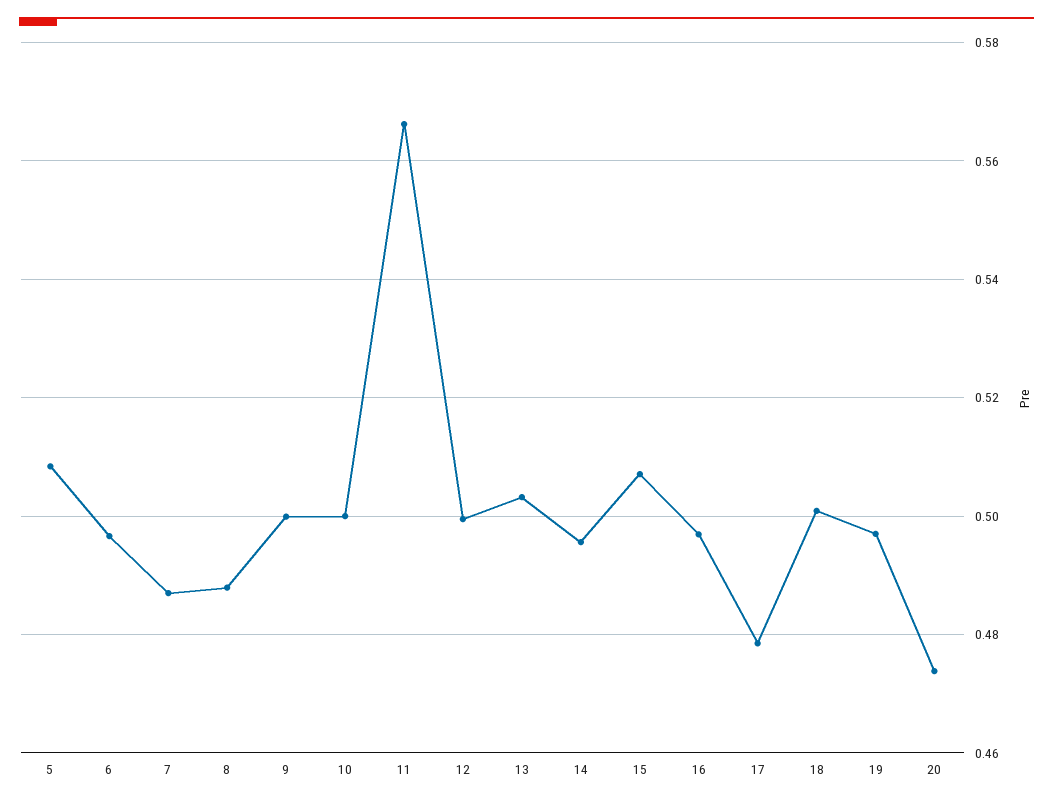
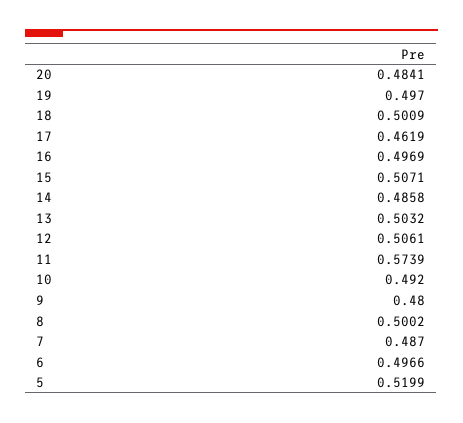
5: 0.508 -> 0.5199
8: 0.488 -> 0.5002
9: 0.5 -> 0.48
10: 0.5 -> 0.492
11: 0.566 -> 0.5739
12: 0.5 -> 0.5061
14: 0.496 -> 0.4858
17: 0.478 -> 0.4619
20: 0.474 -> 0.4841

